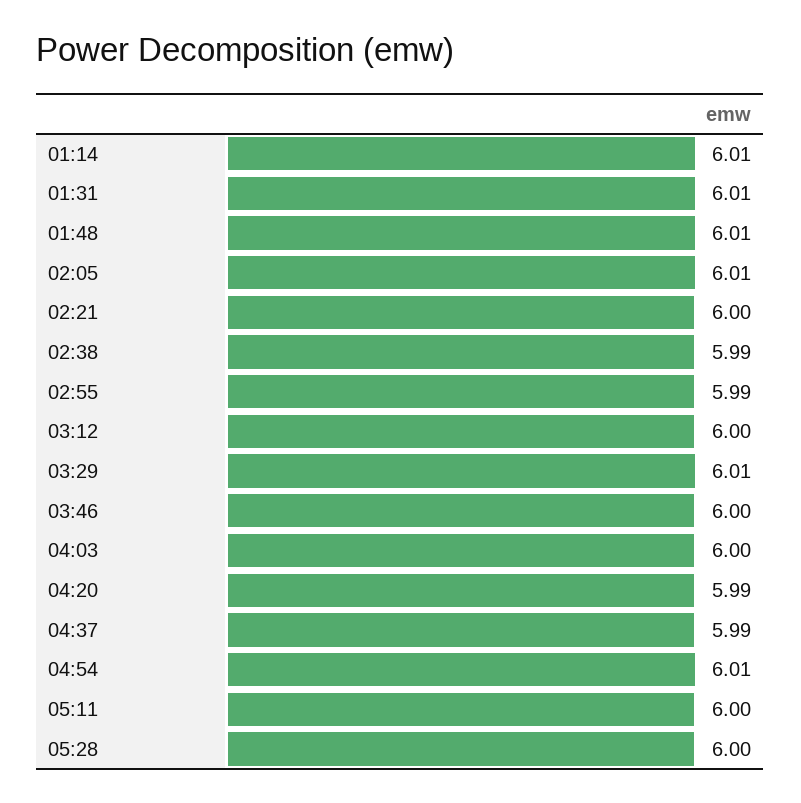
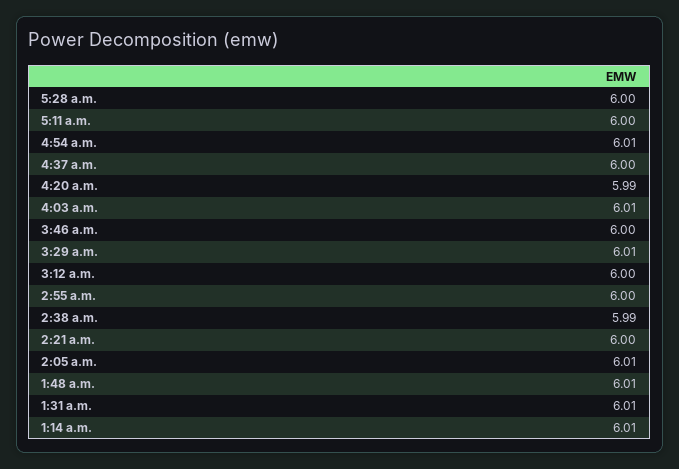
02:55: 5.99 -> 6
04:03: 6 -> 6.01
04:37: 5.99 -> 6

